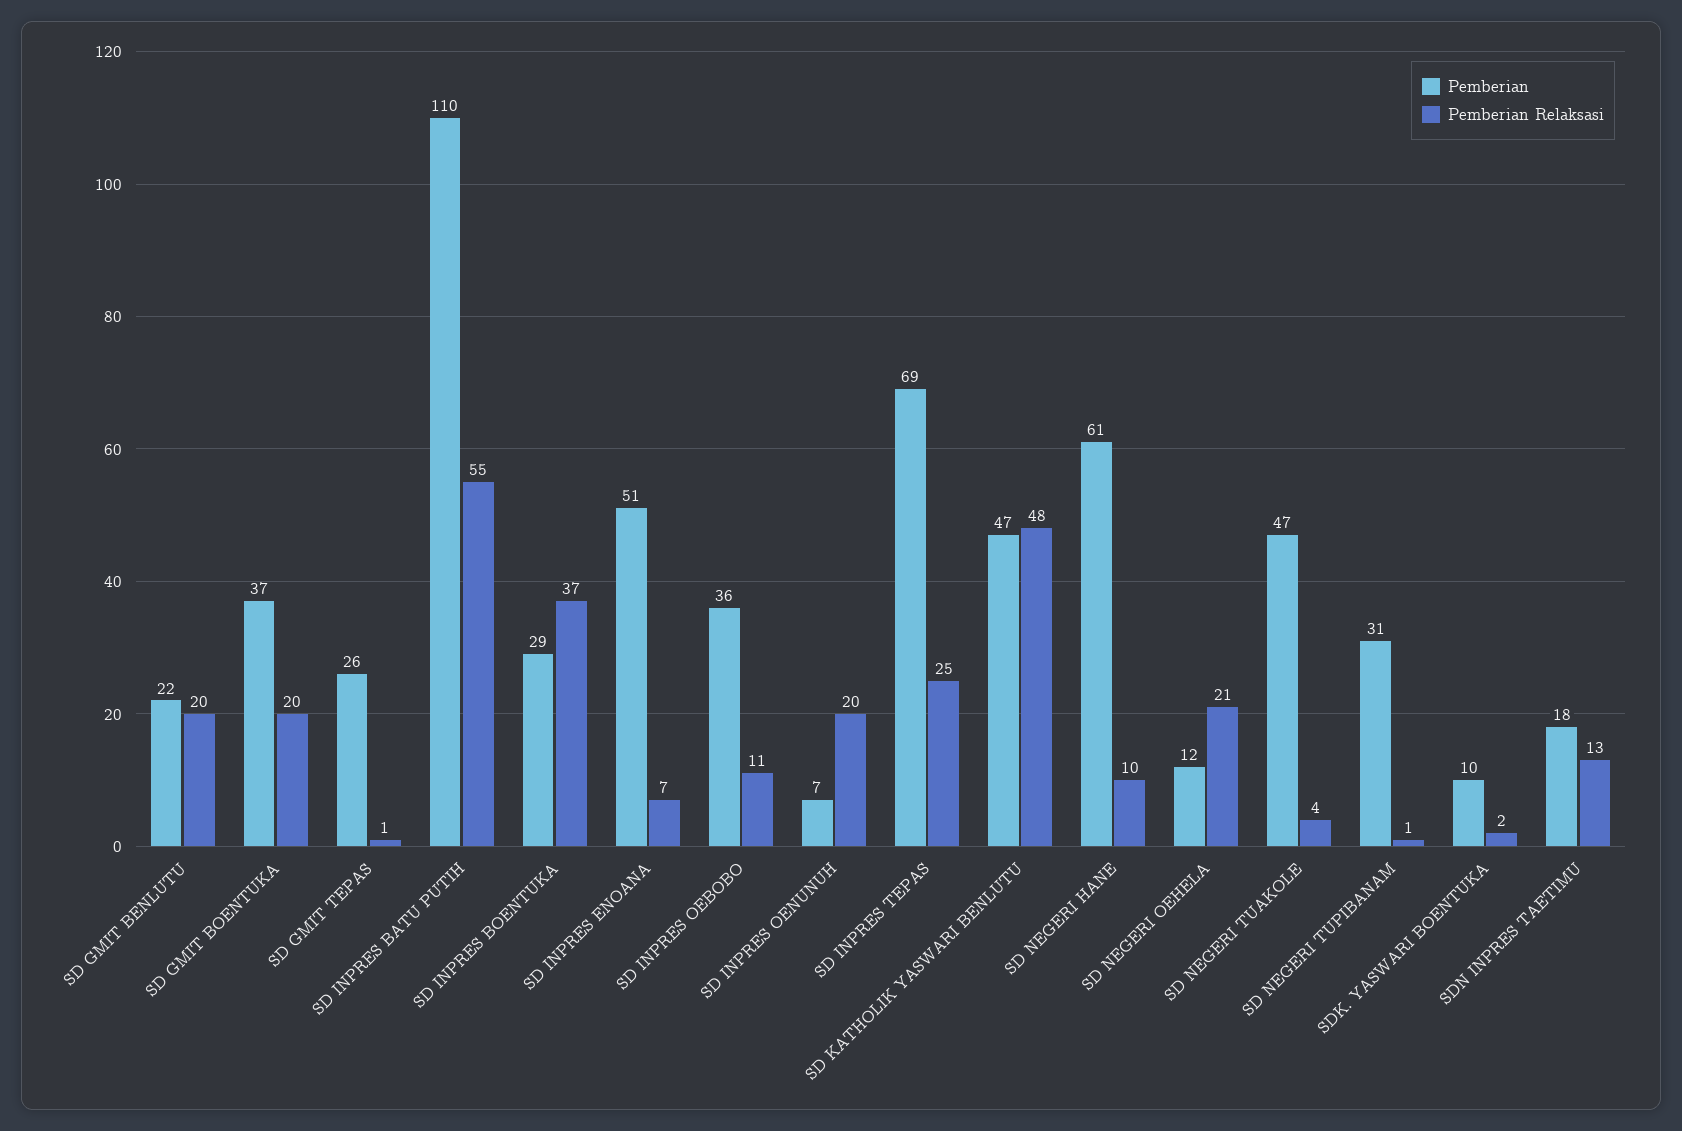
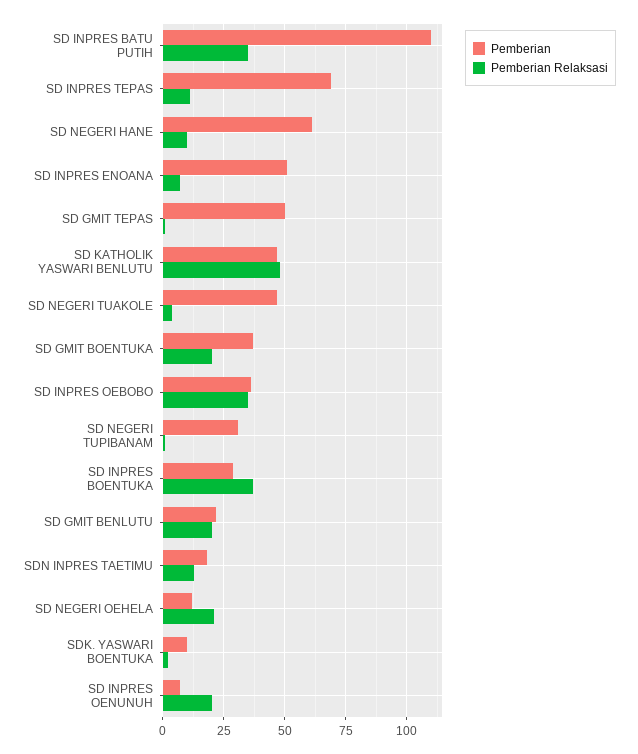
Pemberian, SD GMIT TEPAS: 26 -> 50
Pemberian Relaksasi, SD INPRES BATU PUTIH: 55 -> 35
Pemberian Relaksasi, SD INPRES OEBOBO: 11 -> 35
Pemberian Relaksasi, SD INPRES TEPAS: 25 -> 10

